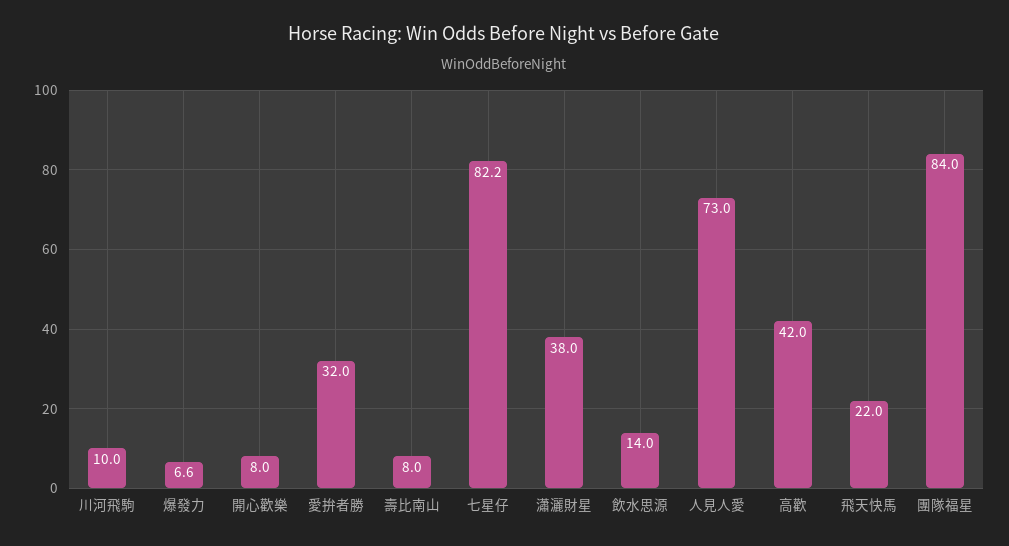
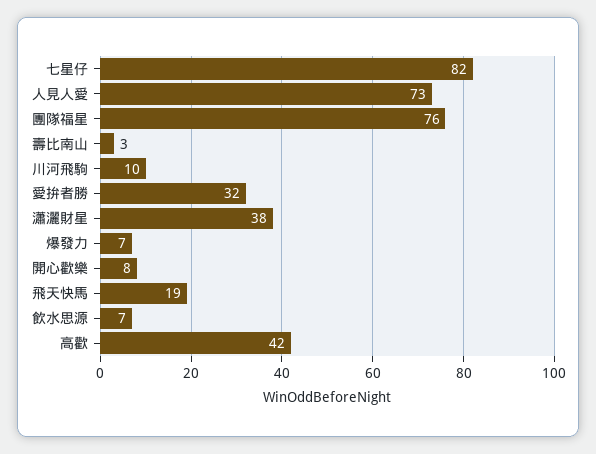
壽比南山: 8 -> 3
飲水思源: 14 -> 7
飛天快馬: 22 -> 19
團隊福星: 84 -> 76

